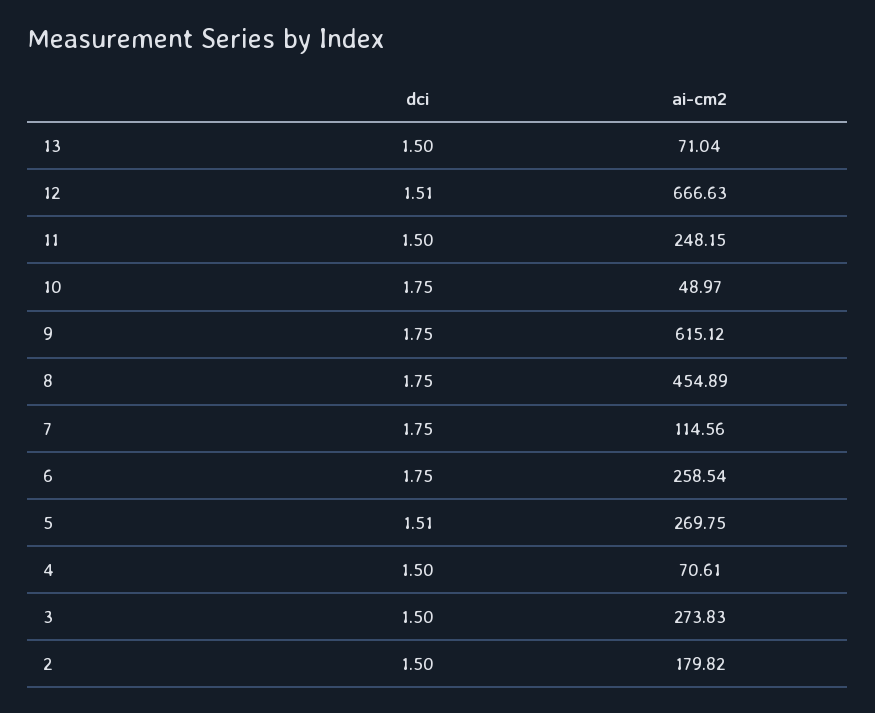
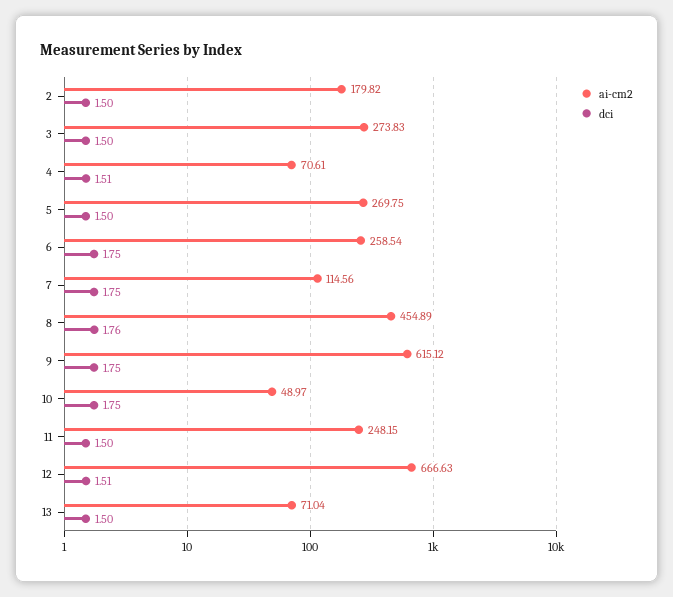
dci, 8: 1.75 -> 1.76
dci, 5: 1.51 -> 1.5
dci, 4: 1.5 -> 1.51

